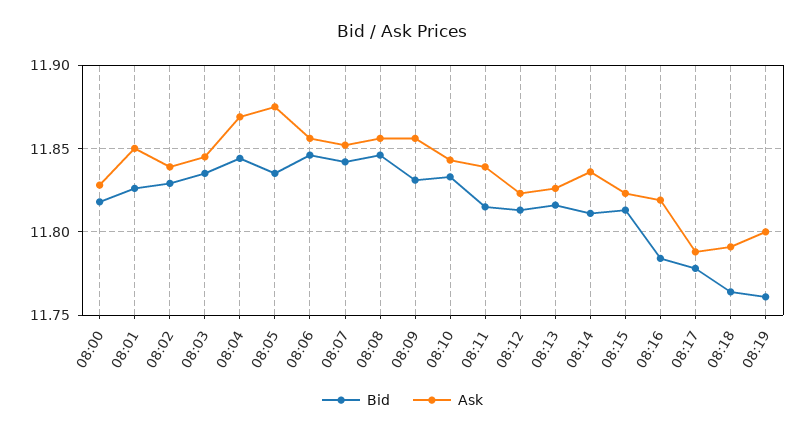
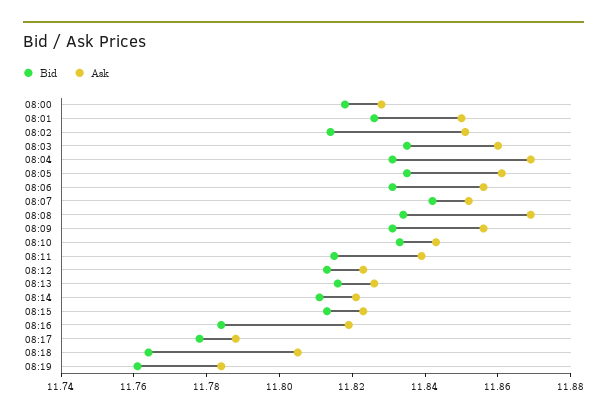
Bid, 08:02: 11.83 -> 11.815
Ask, 08:02: 11.84 -> 11.85
Ask, 08:03: 11.845 -> 11.86
Bid, 08:04: 11.845 -> 11.83
Ask, 08:05: 11.875 -> 11.86
Bid, 08:06: 11.845 -> 11.83
Bid, 08:08: 11.845 -> 11.835
Ask, 08:08: 11.855 -> 11.87
Ask, 08:14: 11.835 -> 11.82
Ask, 08:18: 11.79 -> 11.805
Ask, 08:19: 11.8 -> 11.785

